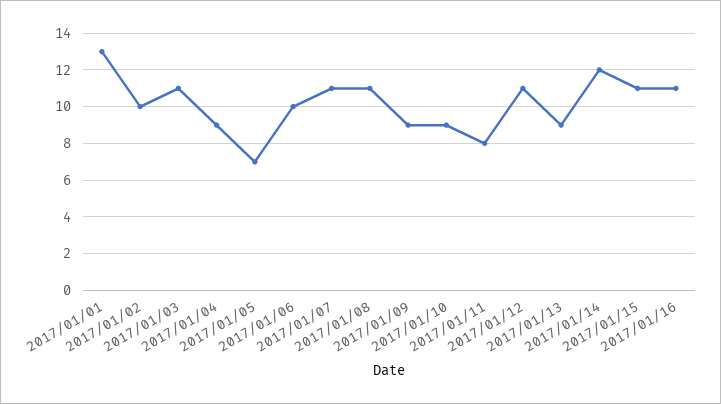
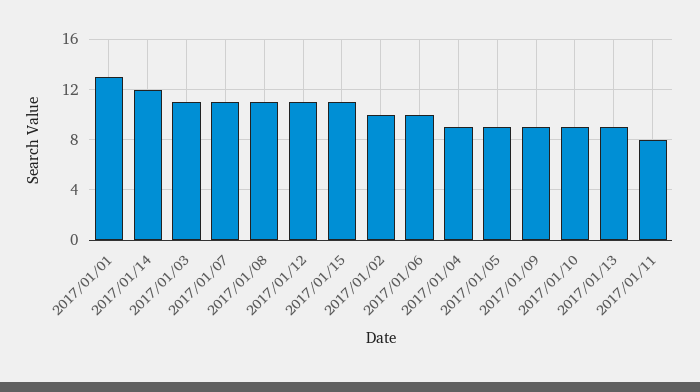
2017/01/05: 7 -> 9
2017/01/16: 11 -> none

